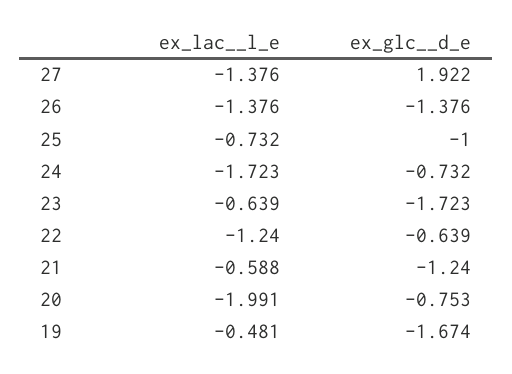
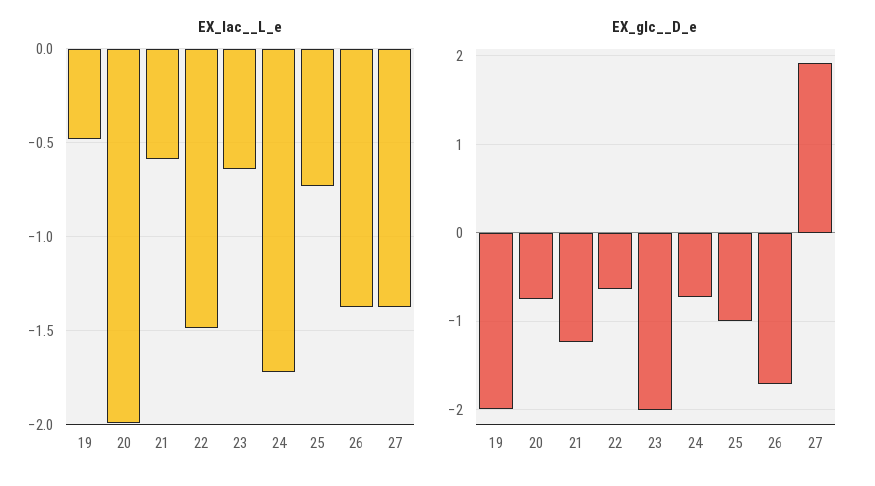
ex_glc__d_e, 26: -1.376 -> -1.7
ex_glc__d_e, 23: -1.723 -> -2
ex_lac__l_e, 22: -1.24 -> -1.5
ex_glc__d_e, 19: -1.674 -> -2

